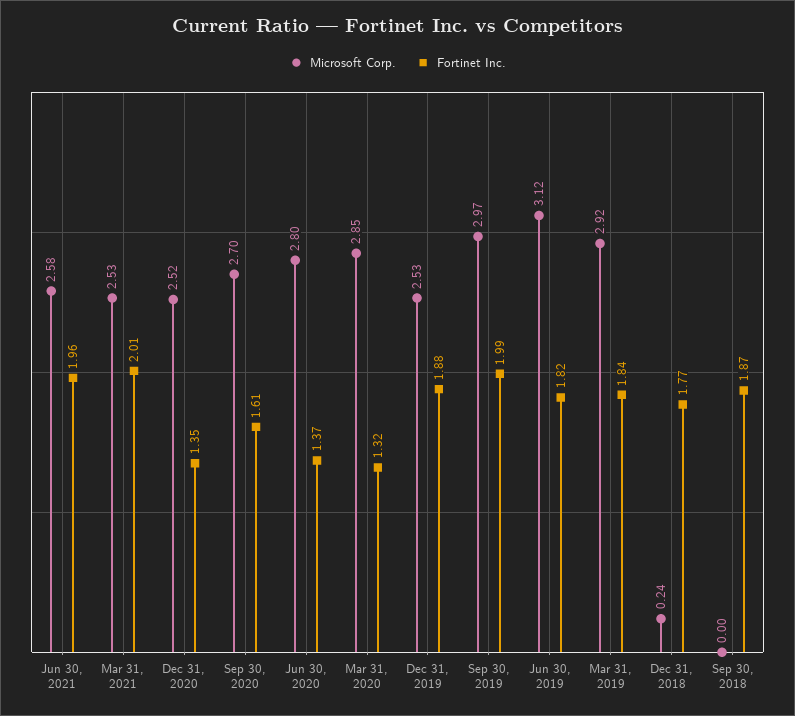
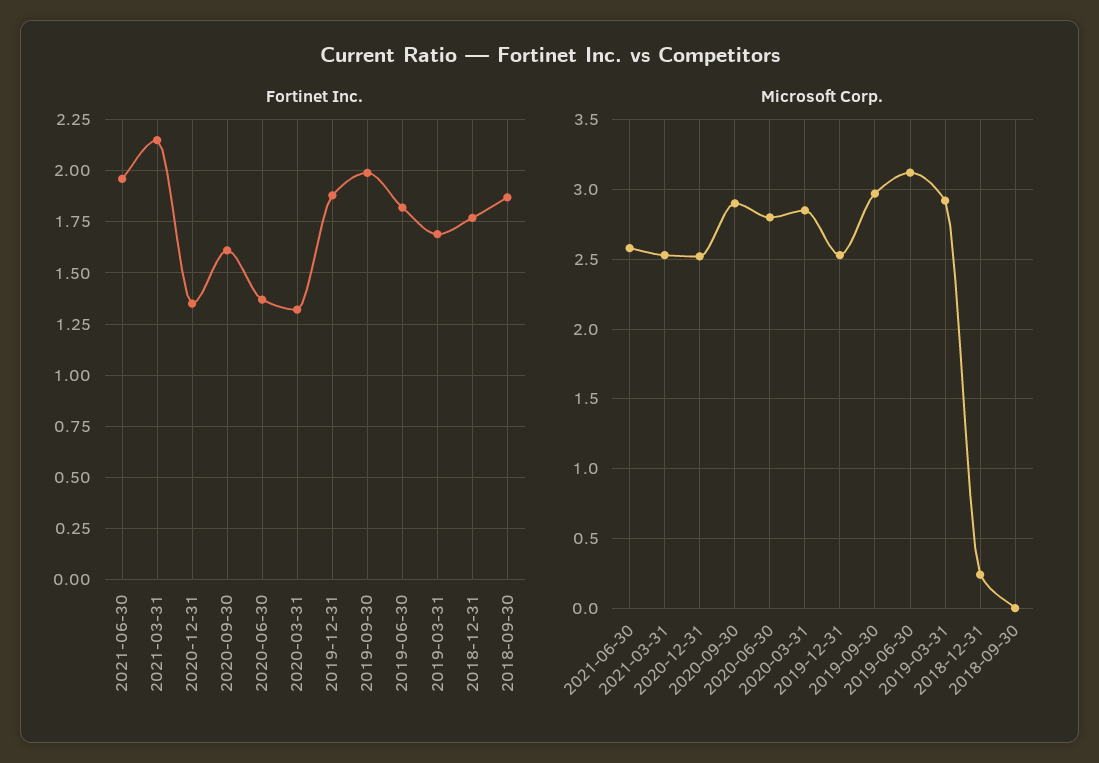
Fortinet Inc., Mar 31, 2021: 2.01 -> 2.15
Microsoft Corp., Sep 30, 2020: 2.7 -> 2.9
Fortinet Inc., Mar 31, 2019: 1.84 -> 1.7

